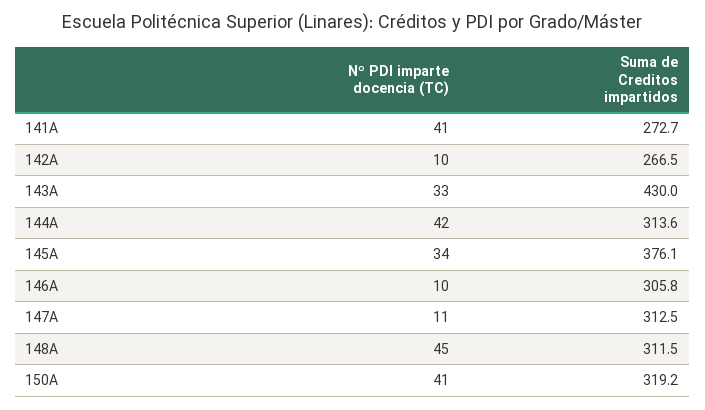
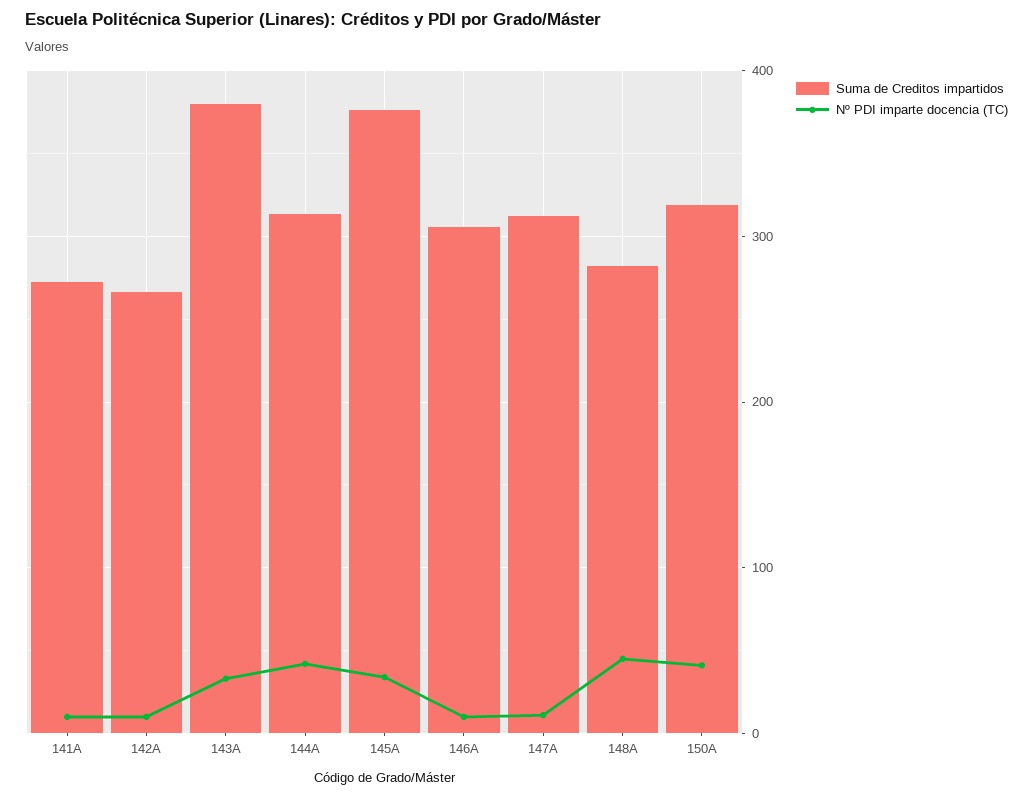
Nº PDI imparte docencia (TC), 141A: 41 -> 10
Suma de Creditos impartidos, 143A: 430 -> 380
Suma de Creditos impartidos, 148A: 311.5 -> 280

